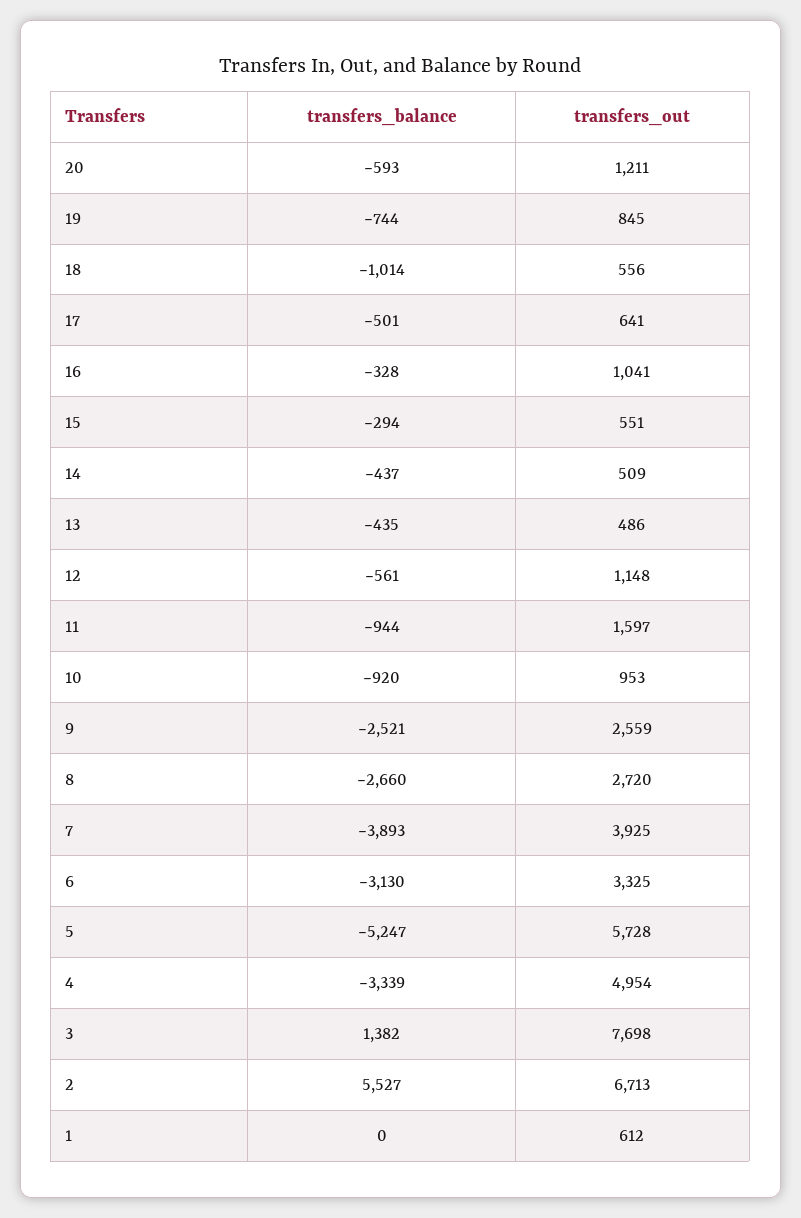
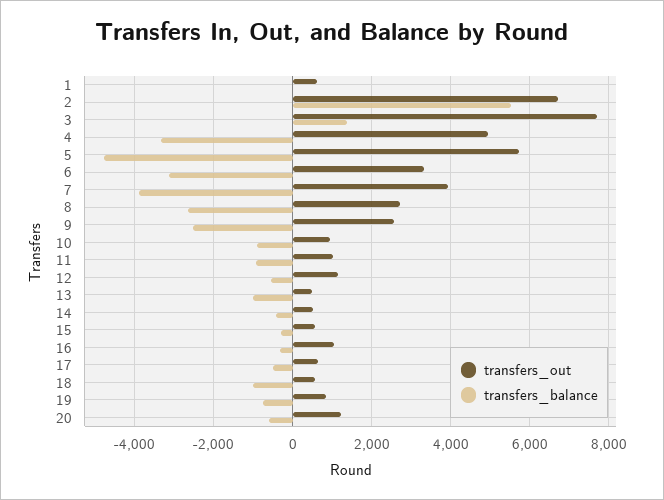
transfers_balance, 13: -435 -> -1000
transfers_out, 11: 1597 -> 1000
transfers_balance, 5: -5247 -> -4800

